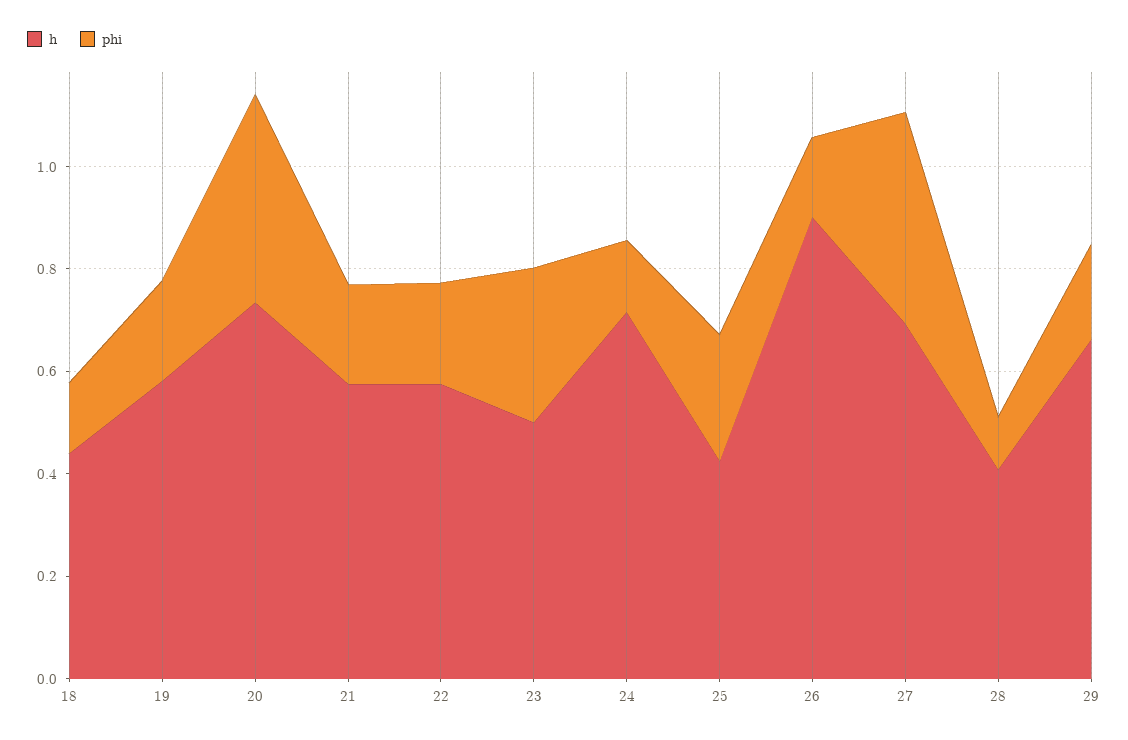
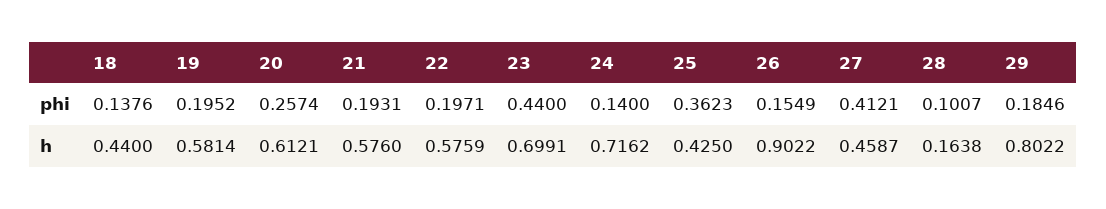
h, 20: 0.75 -> 0.6121
phi, 20: 0.4 -> 0.2574
h, 23: 0.5 -> 0.6991
phi, 23: 0.3 -> 0.44
phi, 25: 0.25 -> 0.3623
h, 27: 0.7 -> 0.4587
h, 28: 0.4 -> 0.1638
h, 29: 0.65 -> 0.8022

